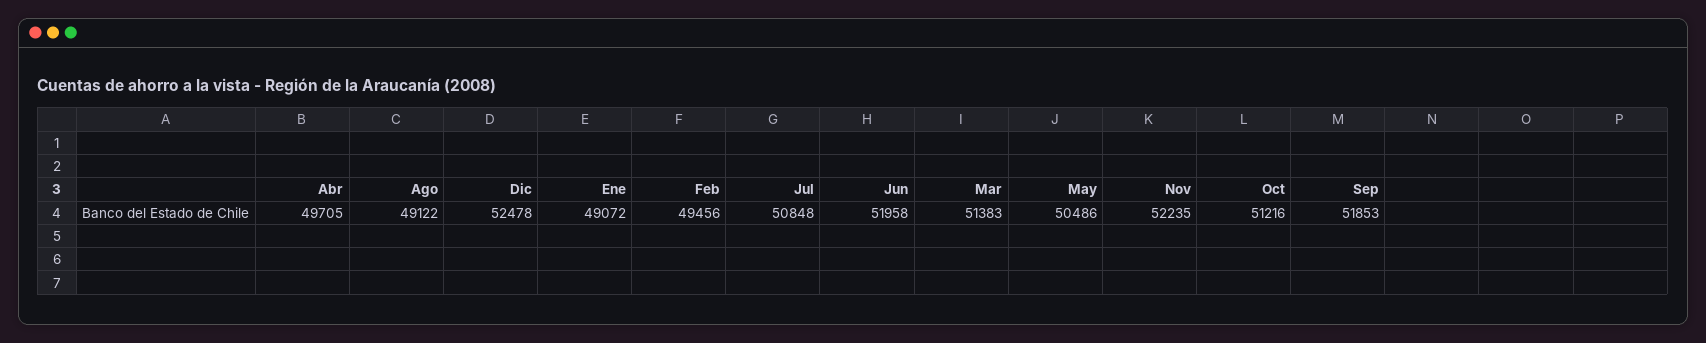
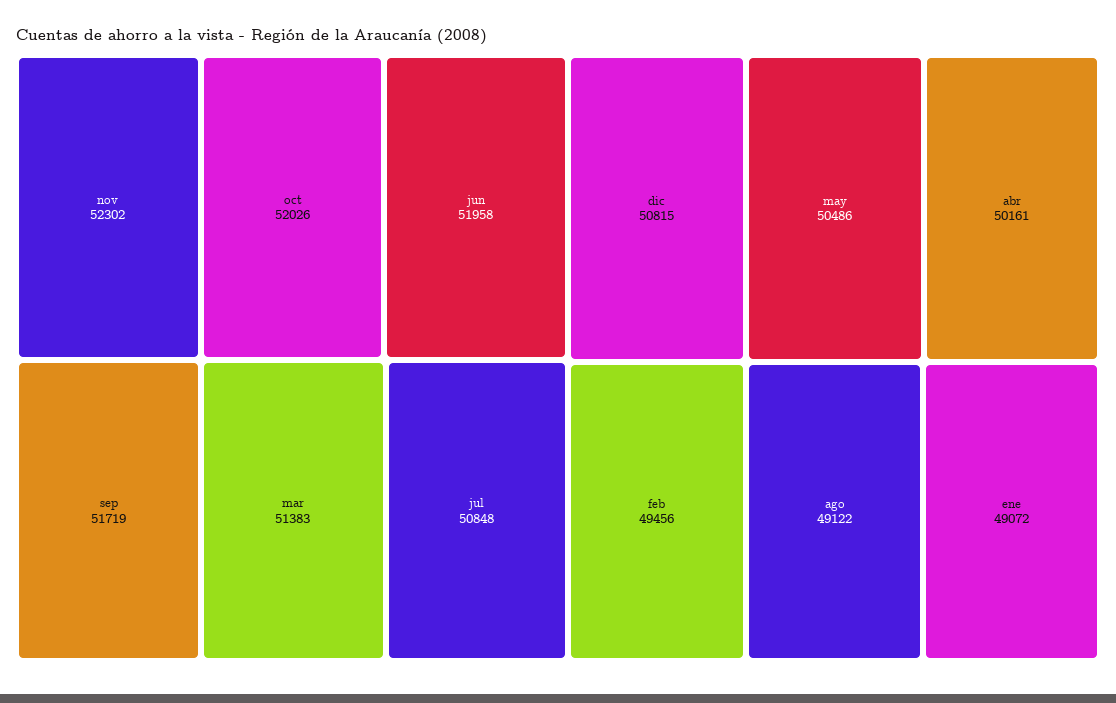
Abr: 49705 -> 50161
Dic: 52478 -> 50815
Nov: 52235 -> 52302
Oct: 51216 -> 52026
Sep: 51853 -> 51719

